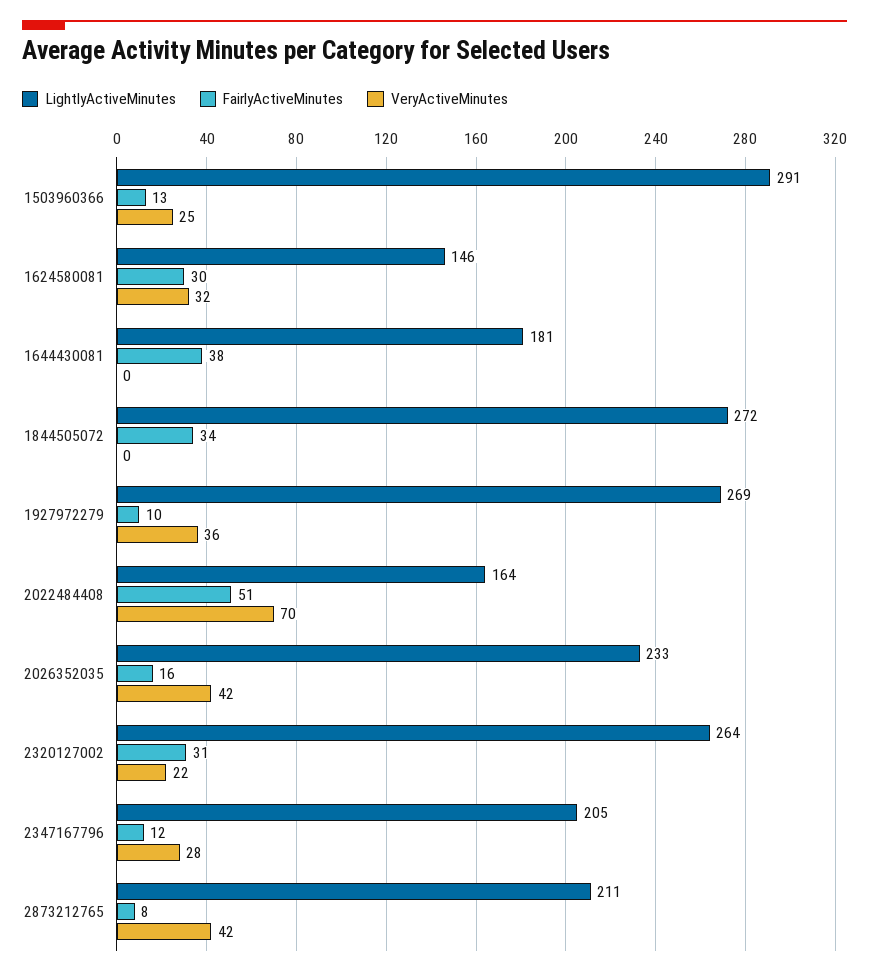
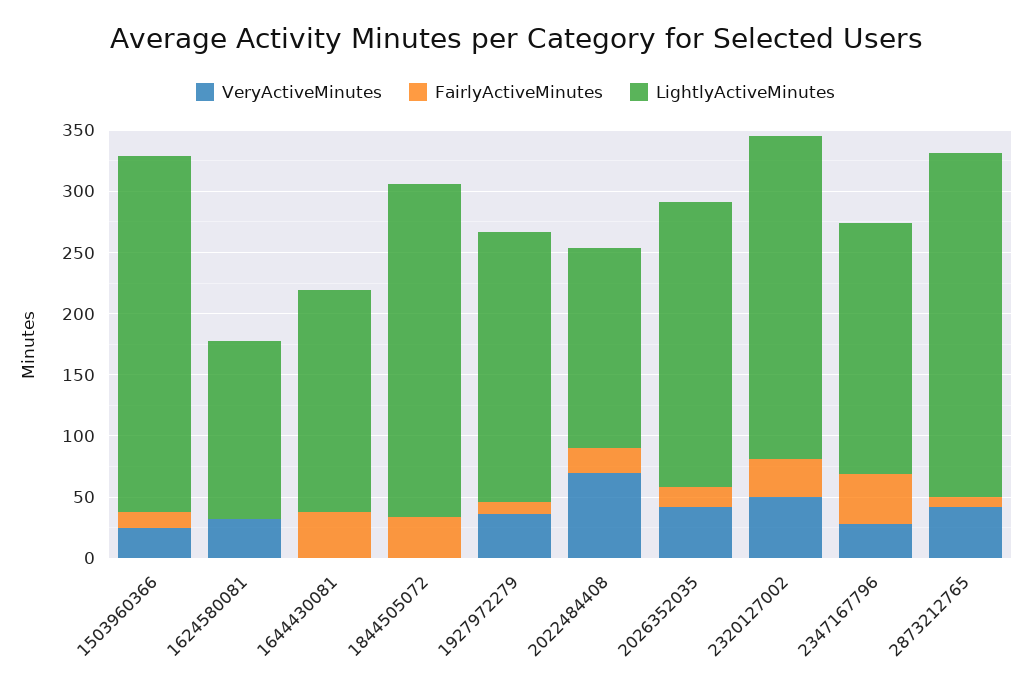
FairlyActiveMinutes, 1624580081: 30 -> 0
LightlyActiveMinutes, 1927972279: 269 -> 220
FairlyActiveMinutes, 2022484408: 51 -> 20
VeryActiveMinutes, 2320127002: 22 -> 50
FairlyActiveMinutes, 2347167796: 12 -> 40
LightlyActiveMinutes, 2873212765: 211 -> 280

